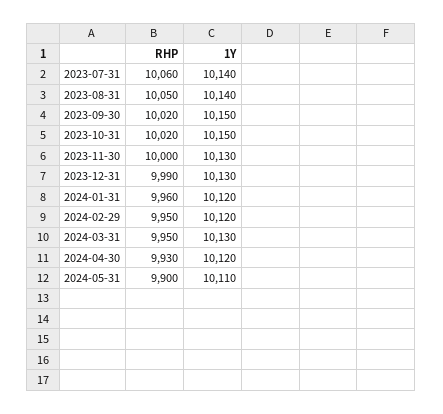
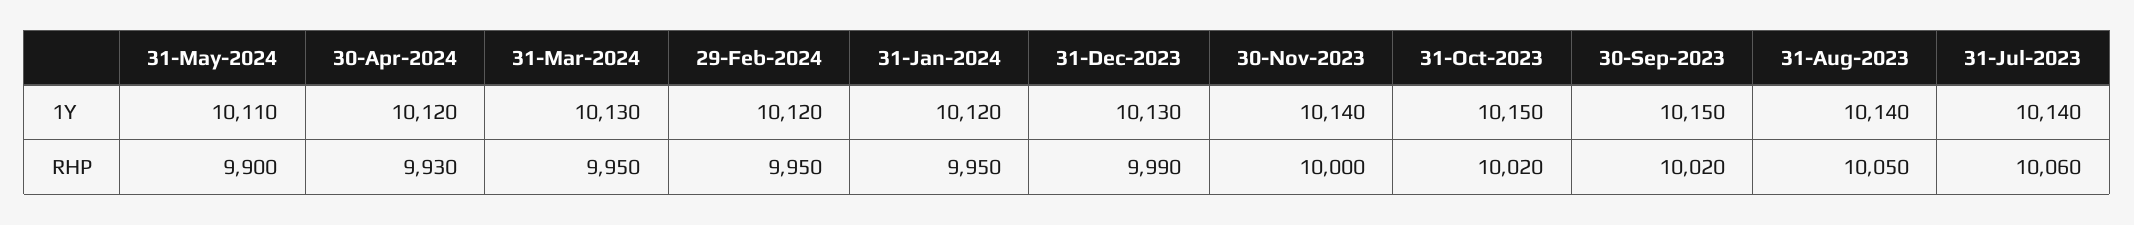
1Y, 2023-11-30: 10130 -> 10140
RHP, 2024-01-31: 9960 -> 9950

